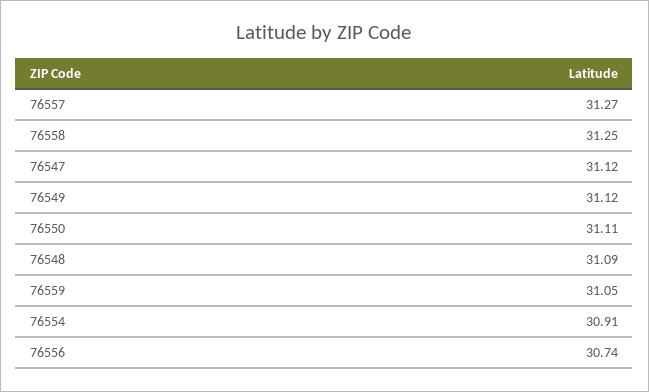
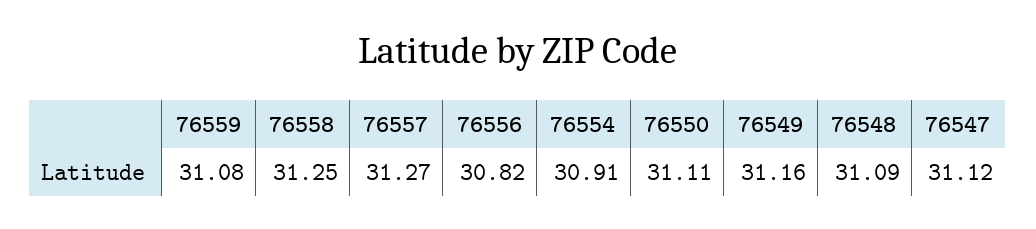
76549: 31.12 -> 31.16
76559: 31.05 -> 31.08
76556: 30.74 -> 30.82

